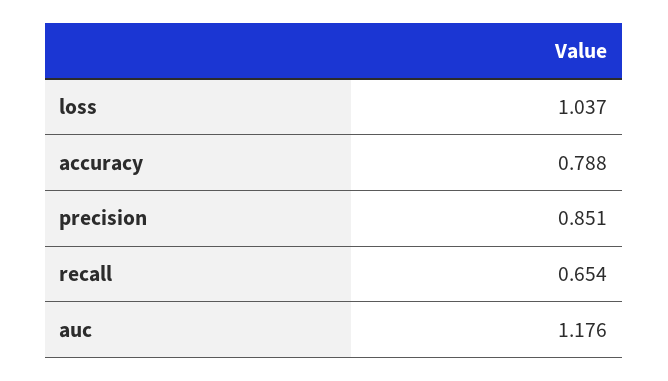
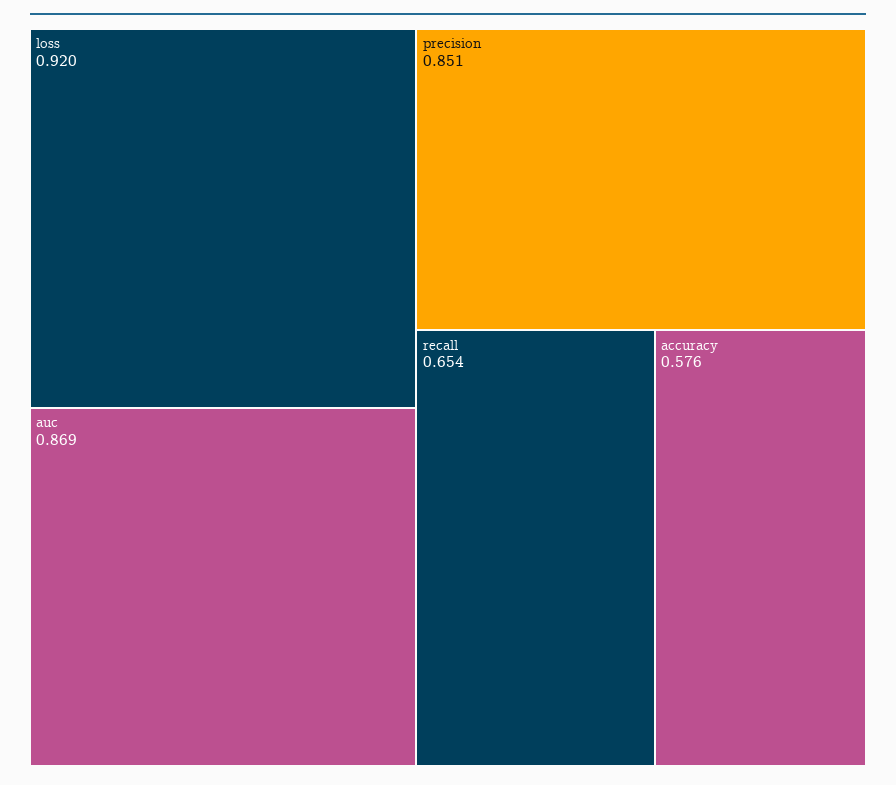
loss: 1.037 -> 0.92
accuracy: 0.788 -> 0.576
auc: 1.176 -> 0.869

